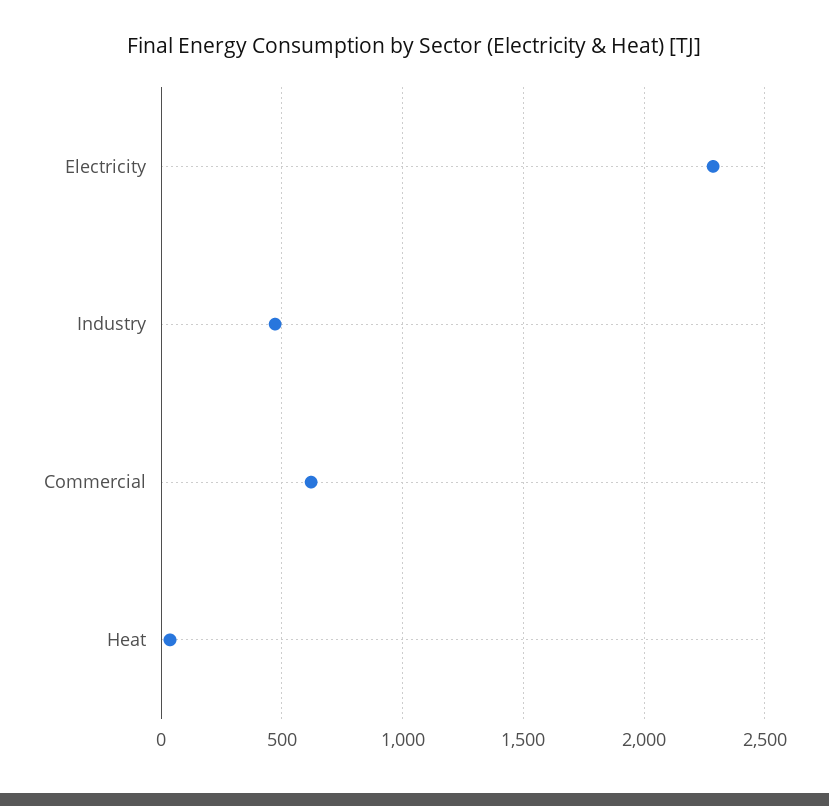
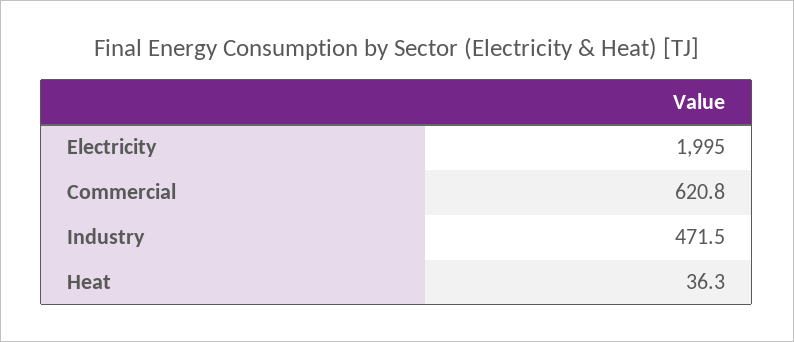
Electricity: 2300 -> 1995

